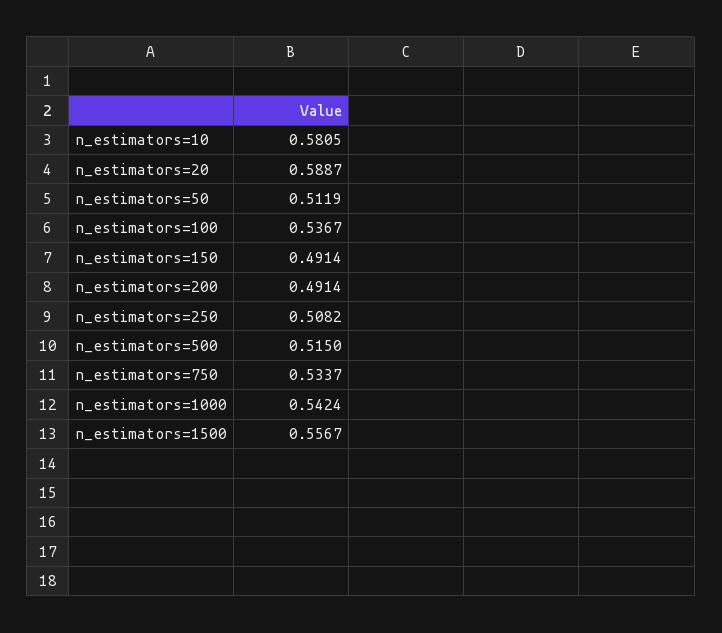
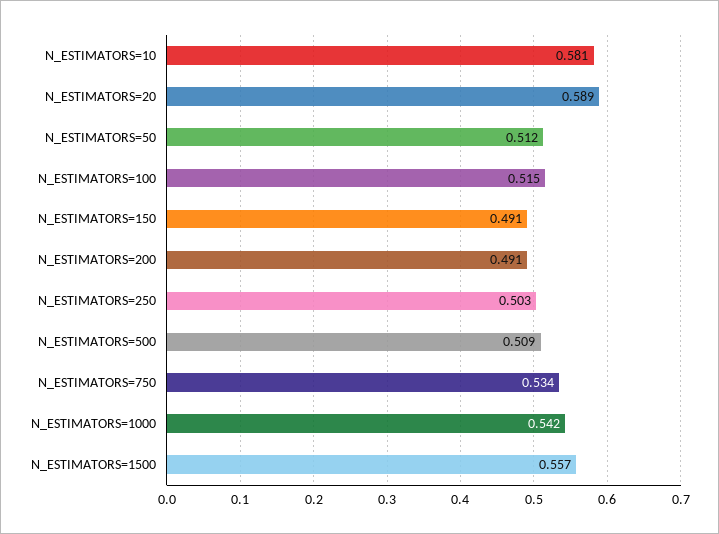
n_estimators=100: 0.5367 -> 0.515
n_estimators=250: 0.5082 -> 0.503
n_estimators=500: 0.515 -> 0.509

